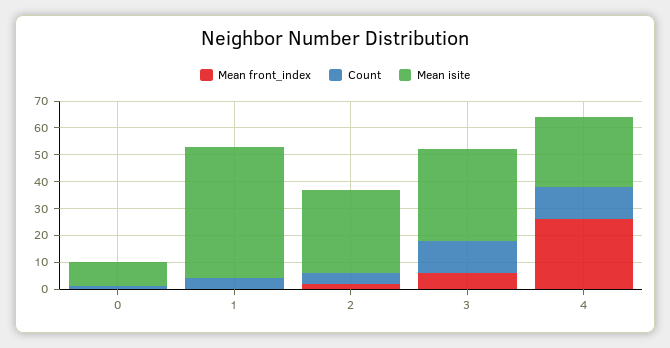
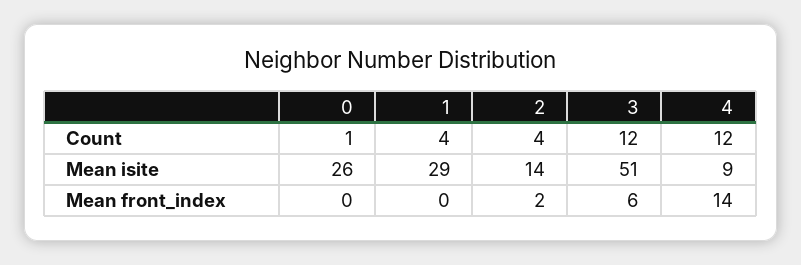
Mean isite, 0: 10 -> 26
Mean isite, 1: 50 -> 29
Mean isite, 2: 30 -> 14
Mean isite, 3: 35 -> 51
Mean front_index, 4: 25 -> 14
Mean isite, 4: 25 -> 9

